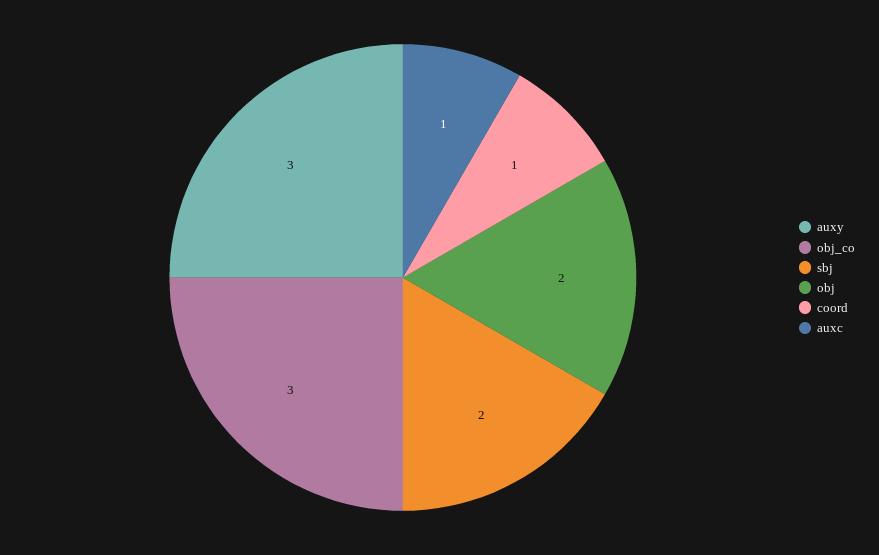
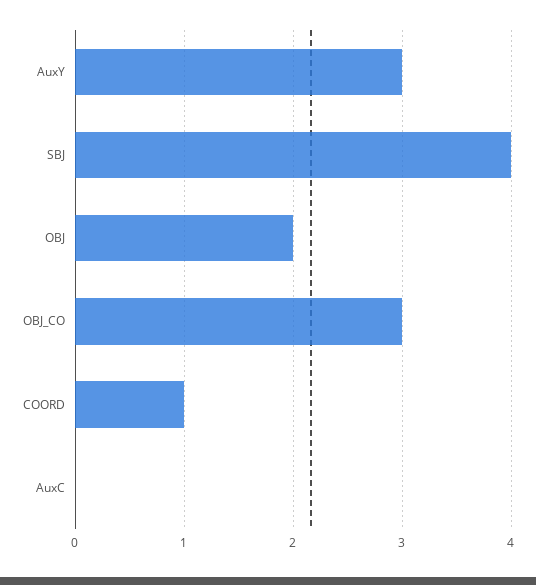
sbj: 2 -> 4
auxc: 1 -> 0

